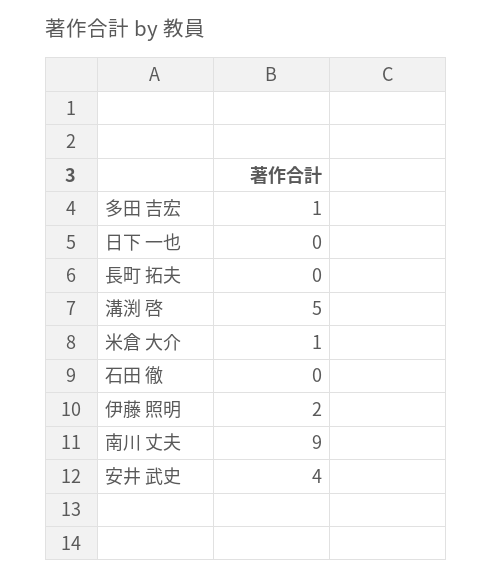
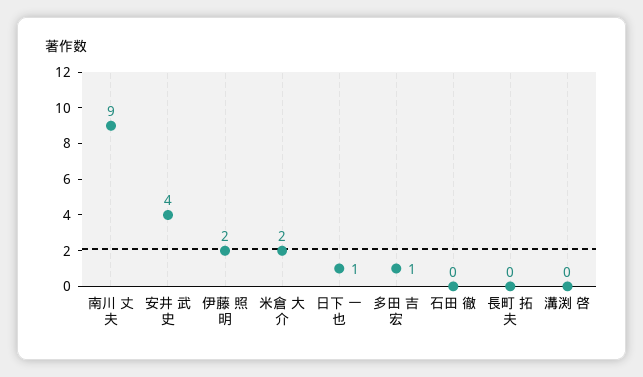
日下 一也: 0 -> 1
溝渕 啓: 5 -> 0
米倉 大介: 1 -> 2

